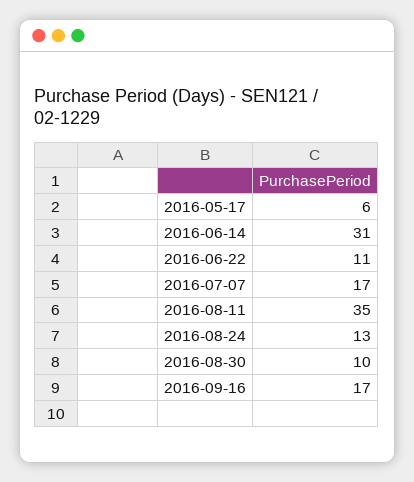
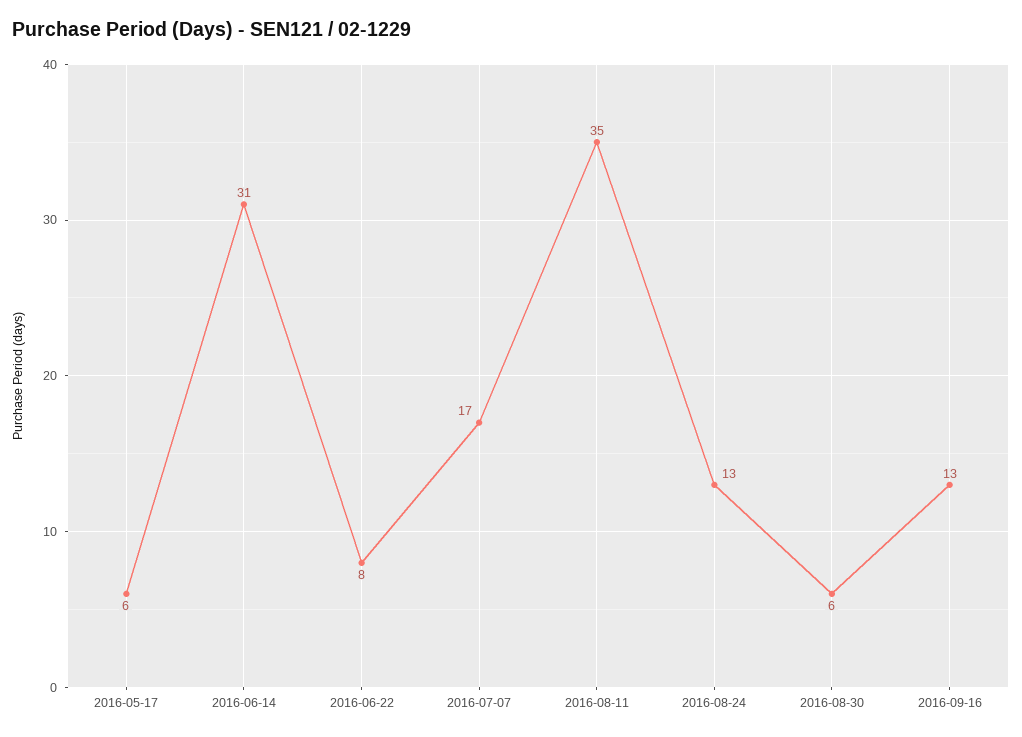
2016-06-22: 11 -> 8
2016-08-30: 10 -> 6
2016-09-16: 17 -> 13

